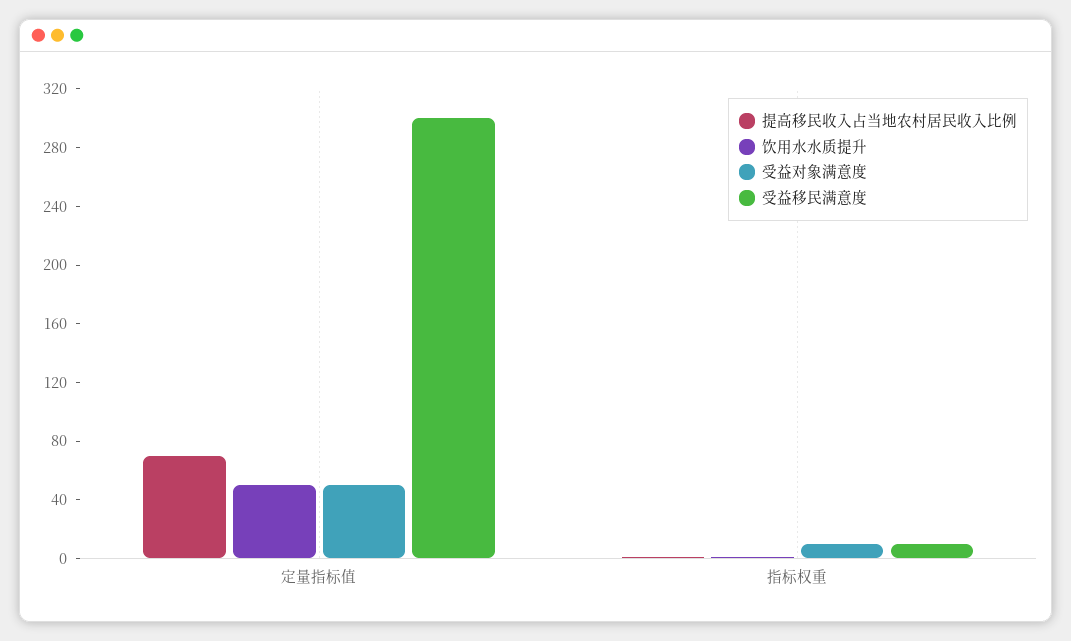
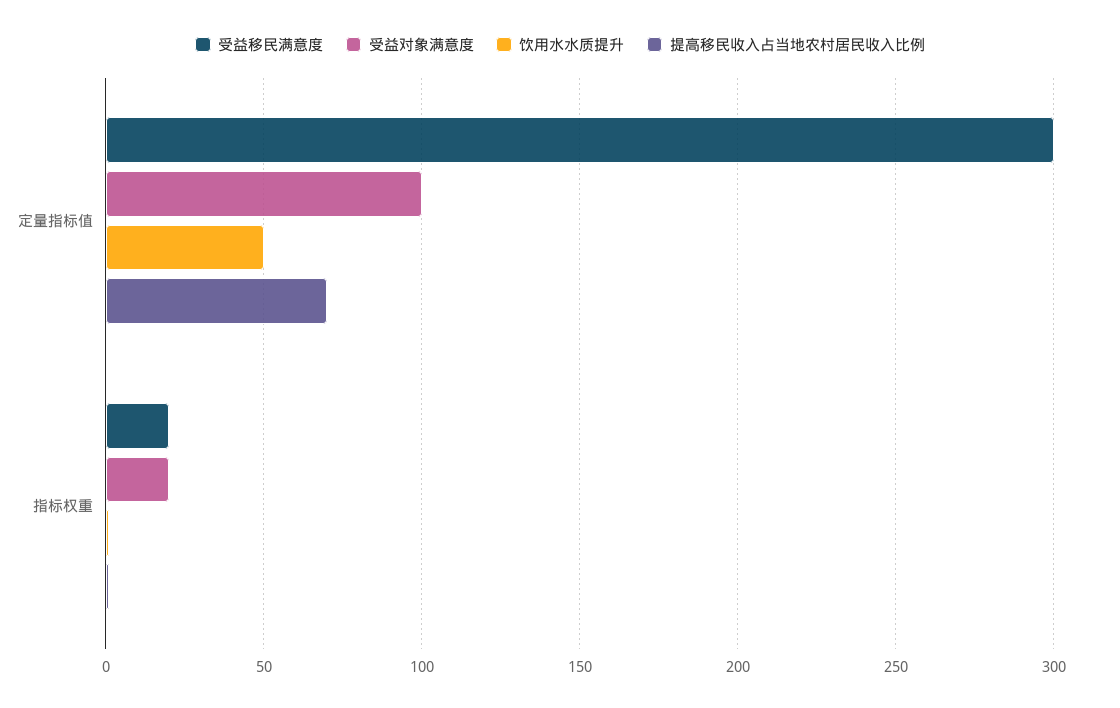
受益对象满意度, 定量指标值: 50 -> 100
受益对象满意度, 指标权重: 10 -> 20
受益移民满意度, 指标权重: 10 -> 20

